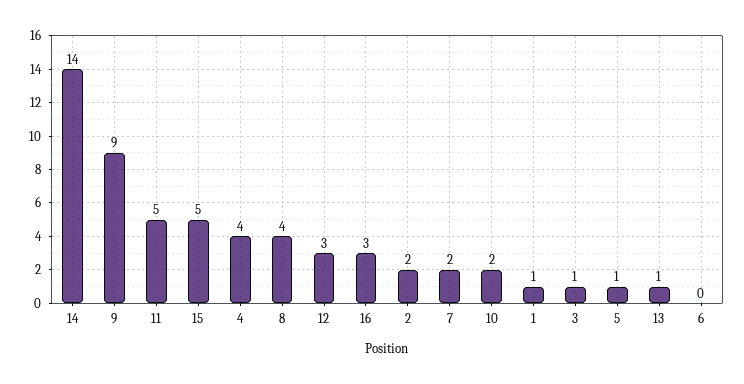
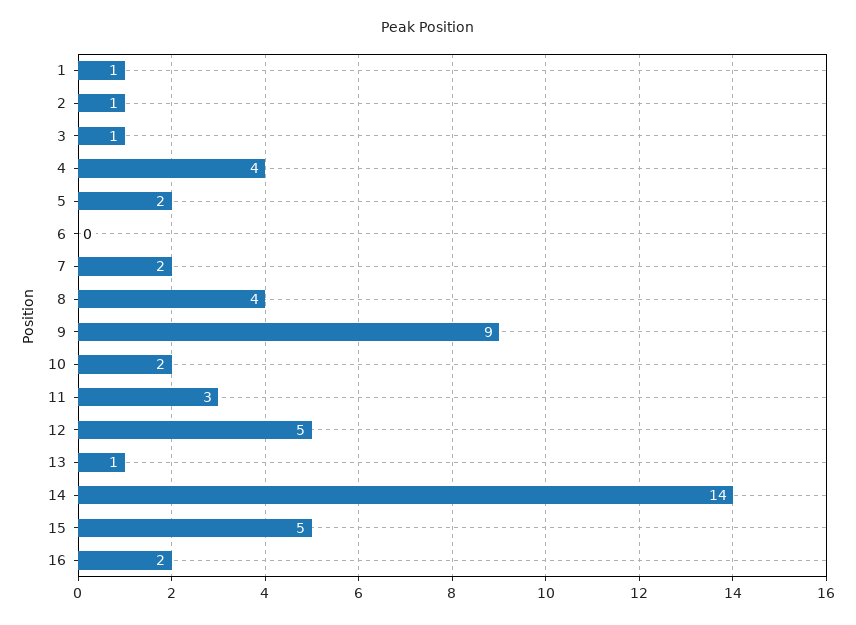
11: 5 -> 3
12: 3 -> 5
16: 3 -> 2
2: 2 -> 1
5: 1 -> 2

